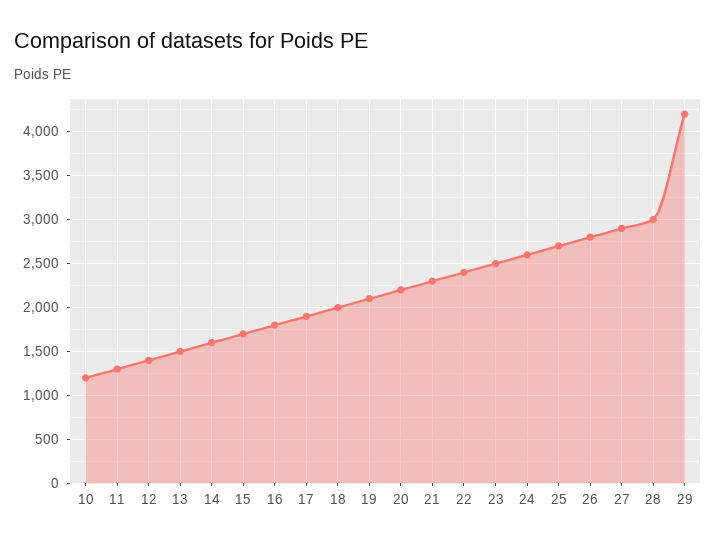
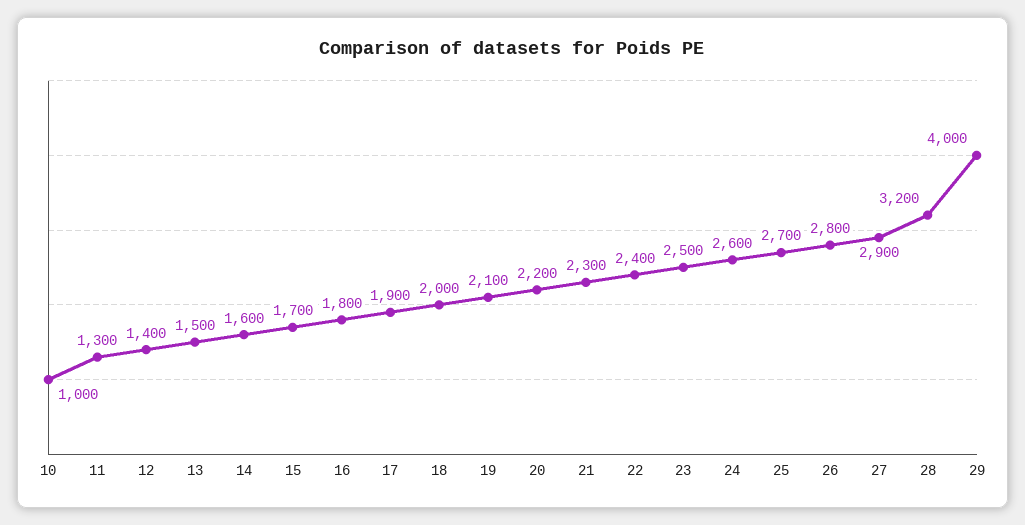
10: 1200 -> 1000
28: 3000 -> 3200
29: 4200 -> 4000

